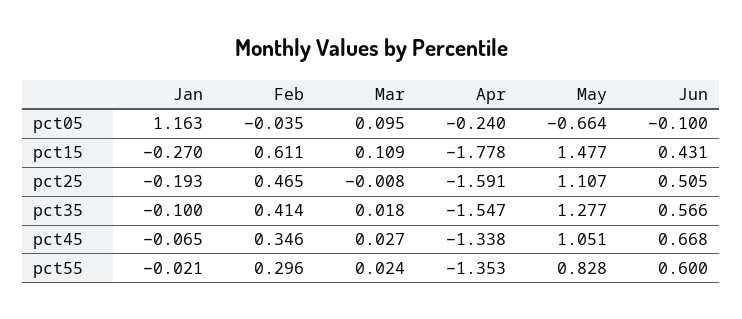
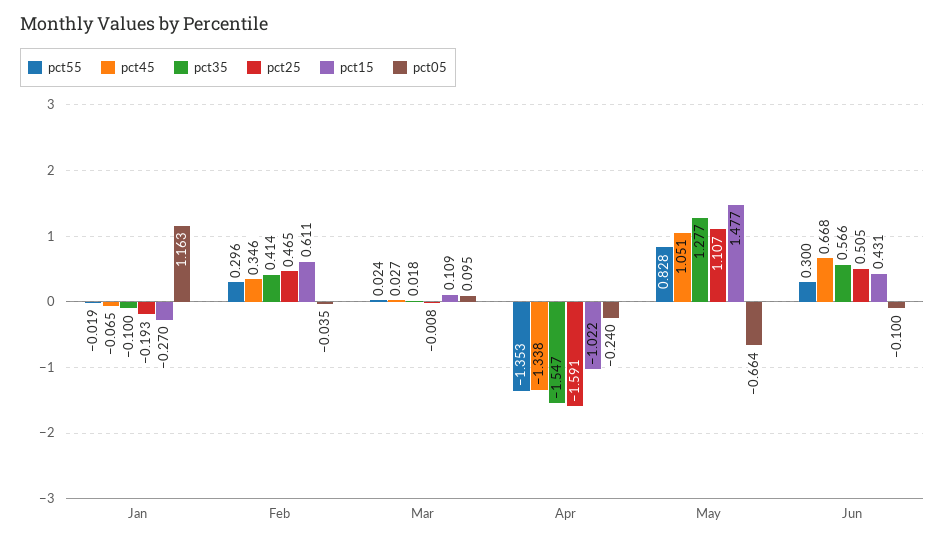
pct15, Apr: -1.778 -> -1.022
pct55, Jan: -0.021 -> -0.019
pct55, Jun: 0.6 -> 0.3

